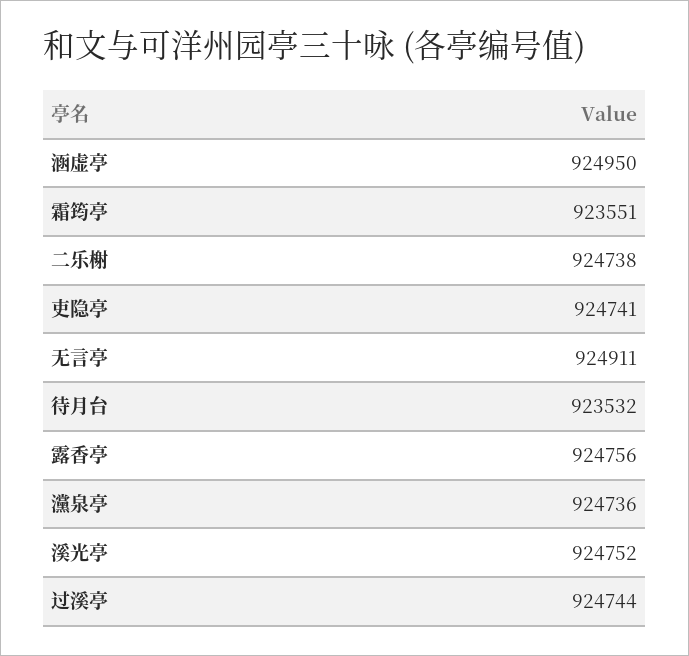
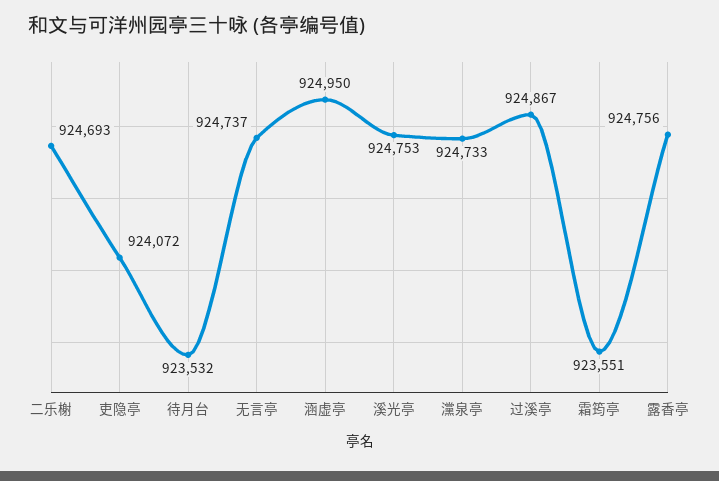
二乐榭: 924738 -> 924693
吏隐亭: 924741 -> 924072
无言亭: 924911 -> 924737
灙泉亭: 924736 -> 924733
溪光亭: 924752 -> 924753
过溪亭: 924744 -> 924867

